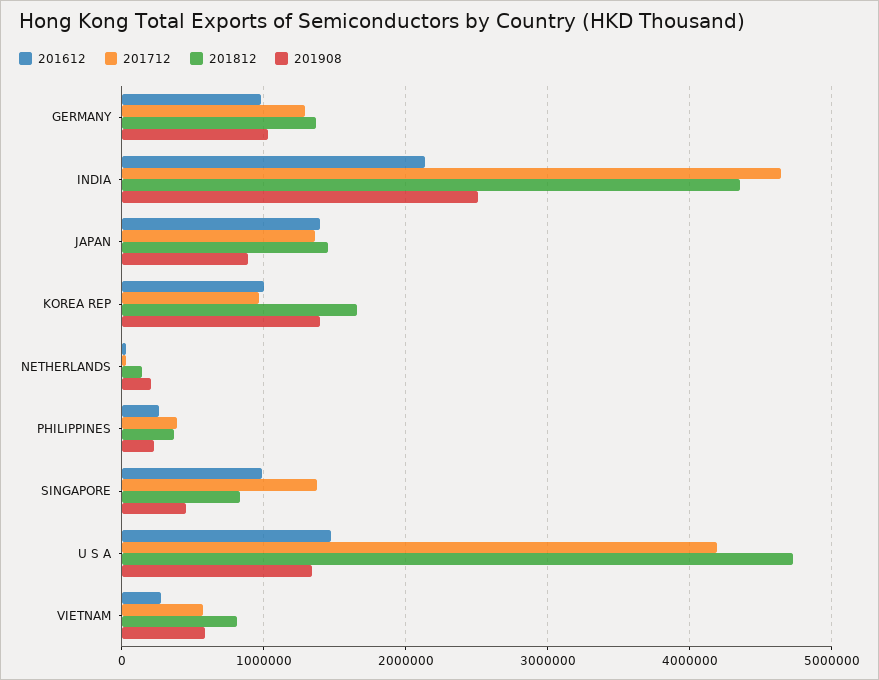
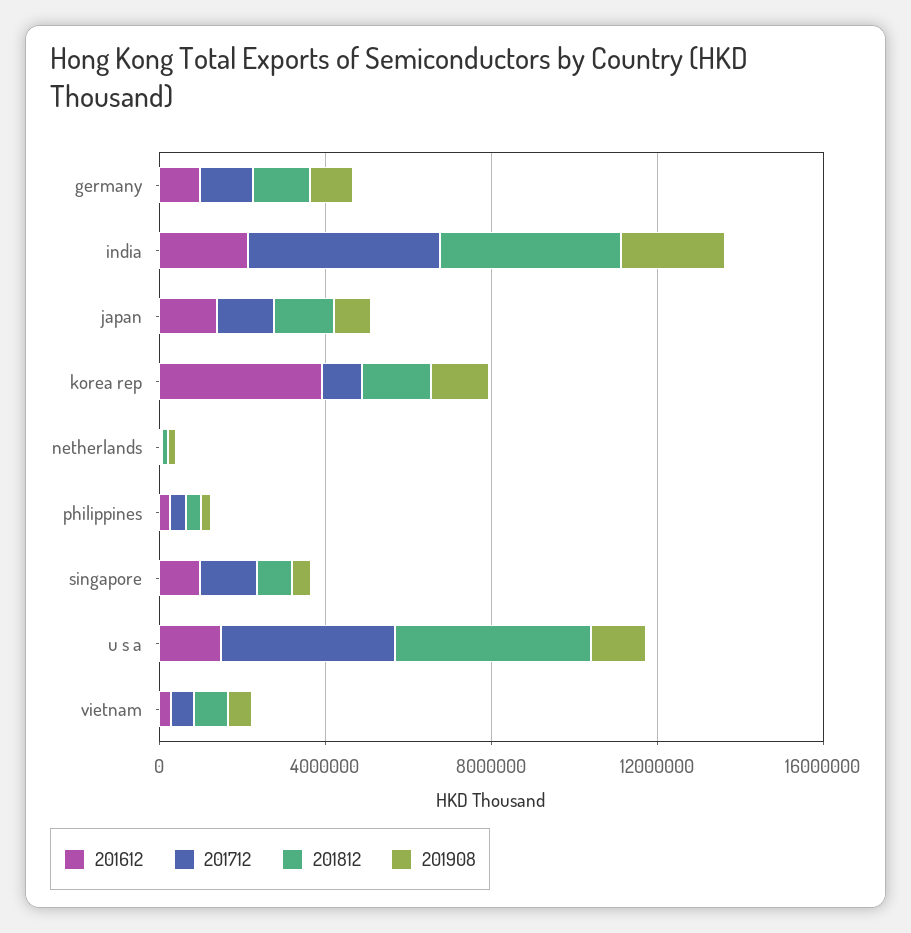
201612, KOREA REP: 1000000 -> 4000000

